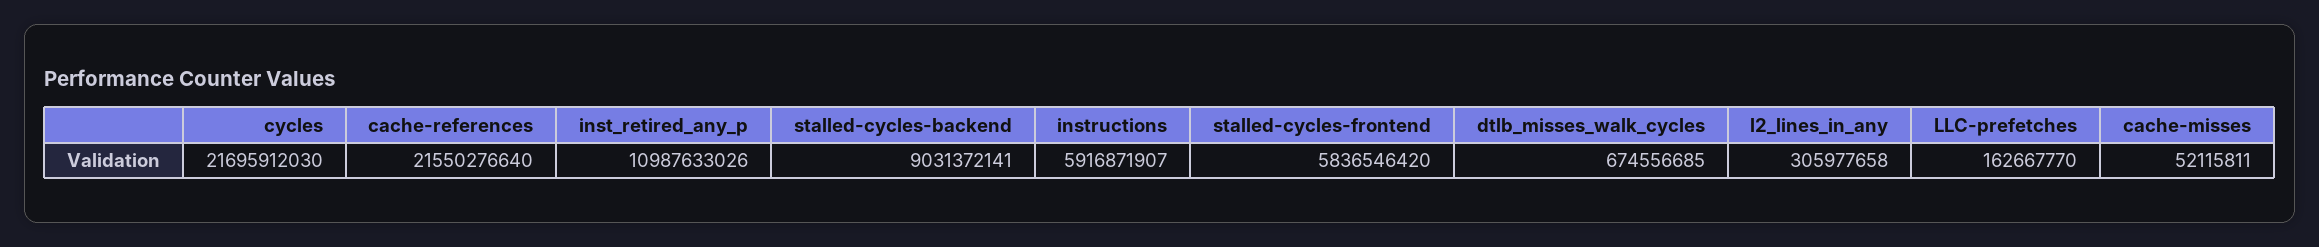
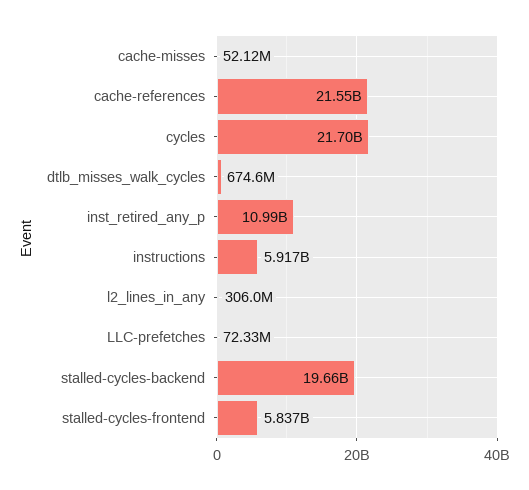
stalled-cycles-backend: 9031372141 -> 19660000000
LLC-prefetches: 162667770 -> 72330000

